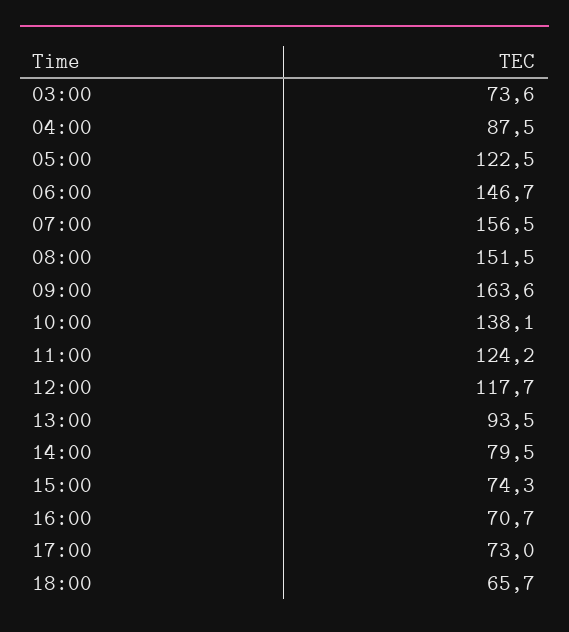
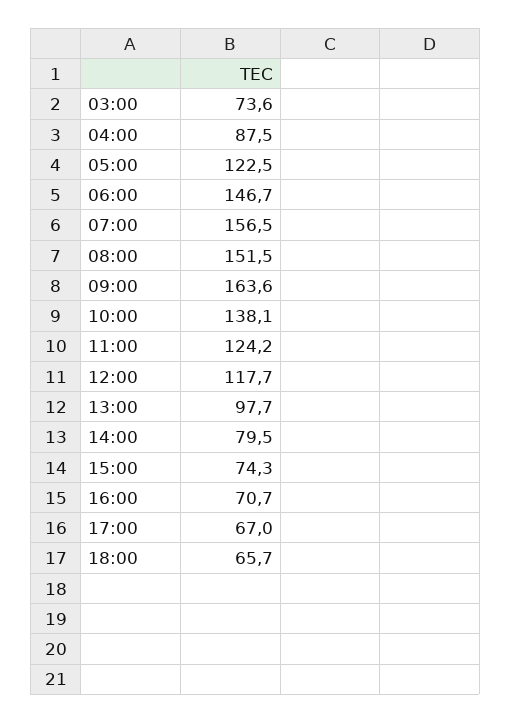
13:00: 93.5 -> 97.7
17:00: 73 -> 67

